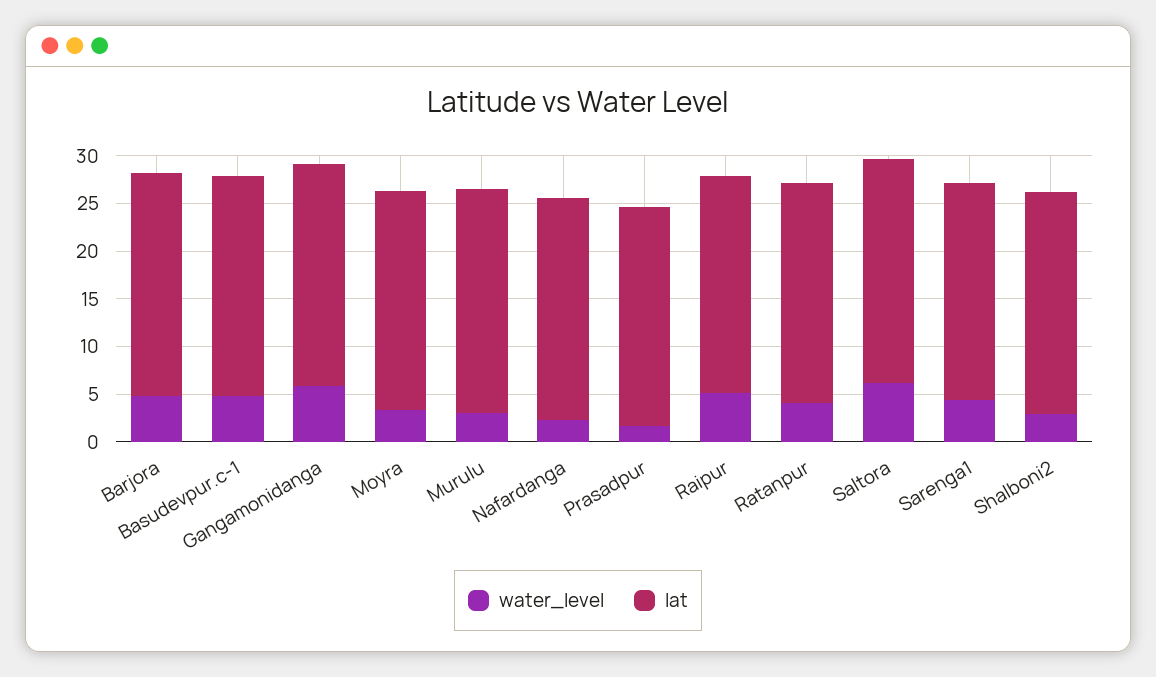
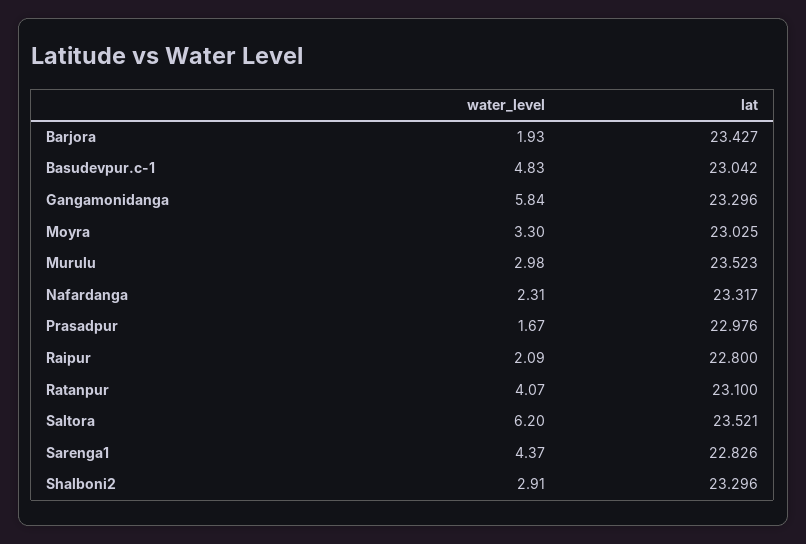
water_level, Barjora: 5 -> 1.93
water_level, Raipur: 5 -> 2.09

